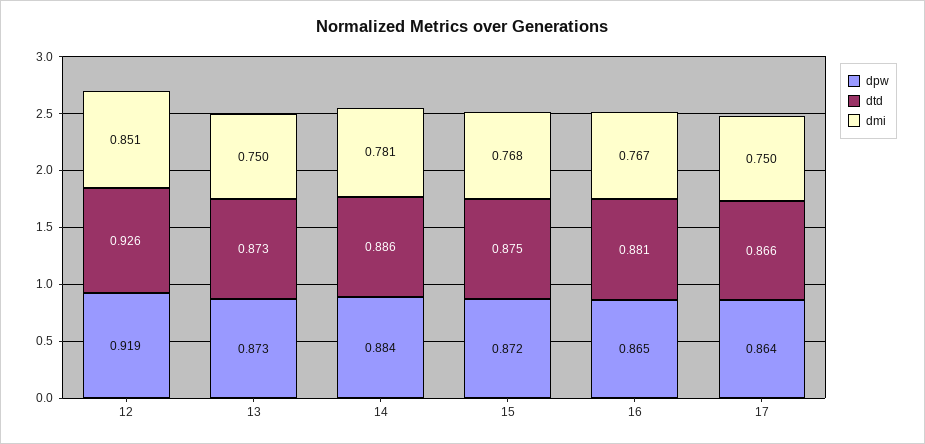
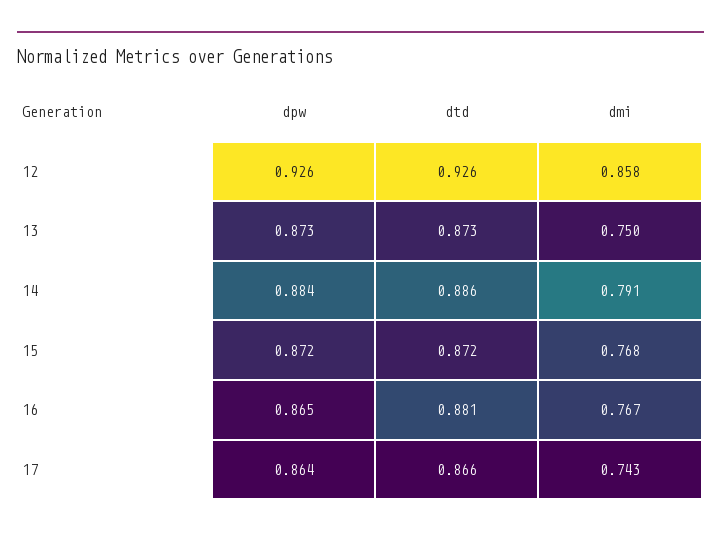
dpw, 12: 0.919 -> 0.926
dmi, 12: 0.851 -> 0.858
dmi, 14: 0.781 -> 0.791
dtd, 15: 0.875 -> 0.872
dmi, 17: 0.75 -> 0.743

